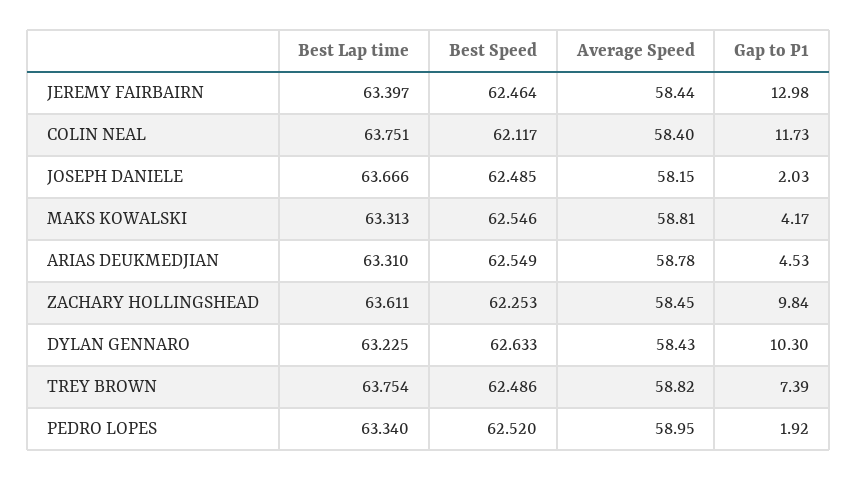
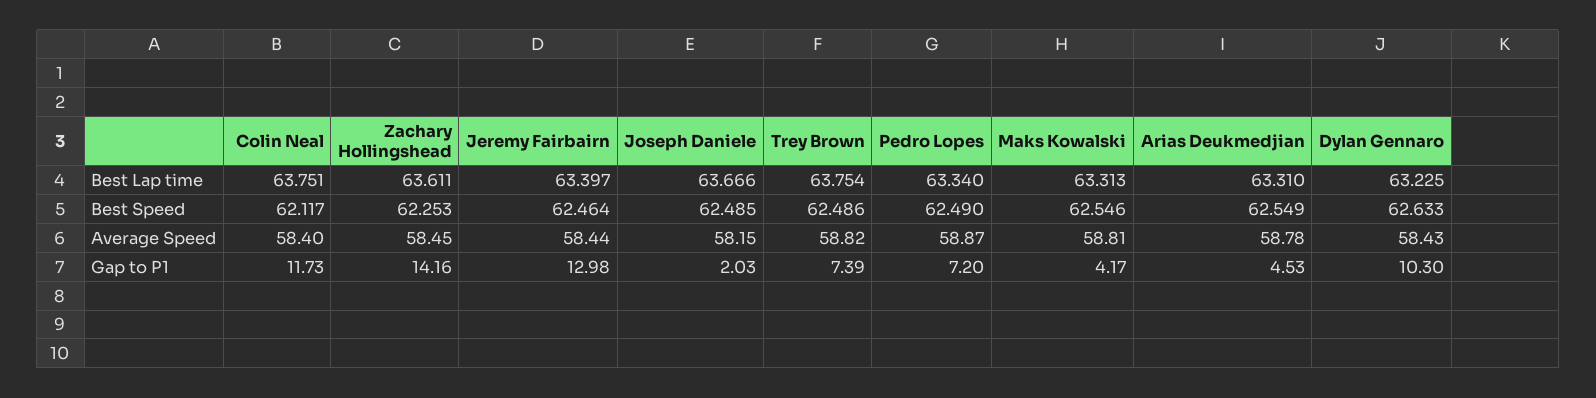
Gap to P1, ZACHARY HOLLINGSHEAD: 9.84 -> 14.16
Best Speed, PEDRO LOPES: 62.52 -> 62.49
Average Speed, PEDRO LOPES: 58.95 -> 58.87
Gap to P1, PEDRO LOPES: 1.92 -> 7.2

